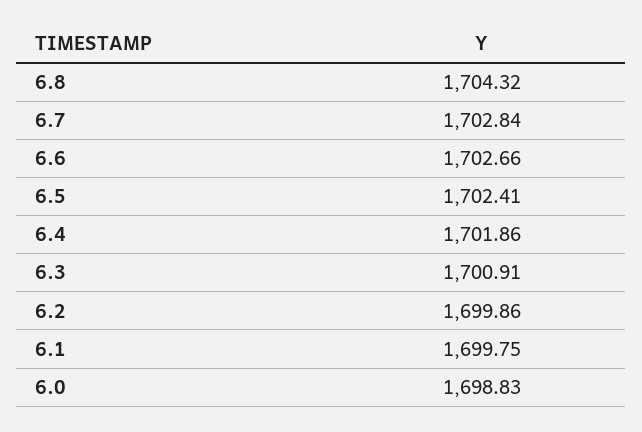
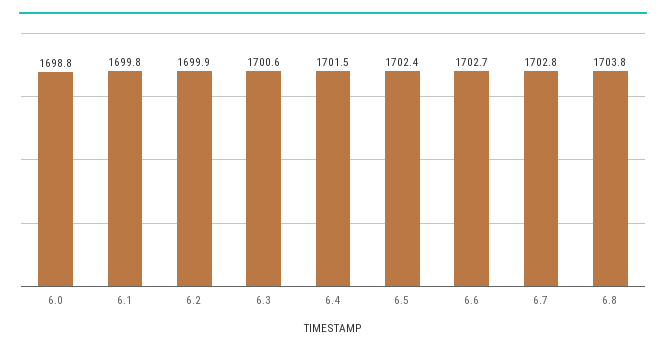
6.8: 1704.32 -> 1703.8
6.4: 1701.86 -> 1701.5
6.3: 1700.91 -> 1700.6

